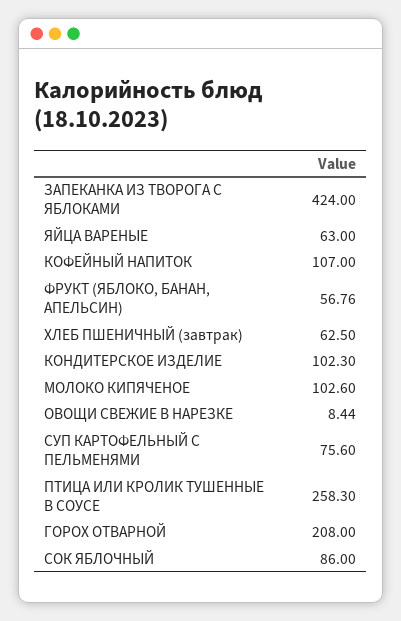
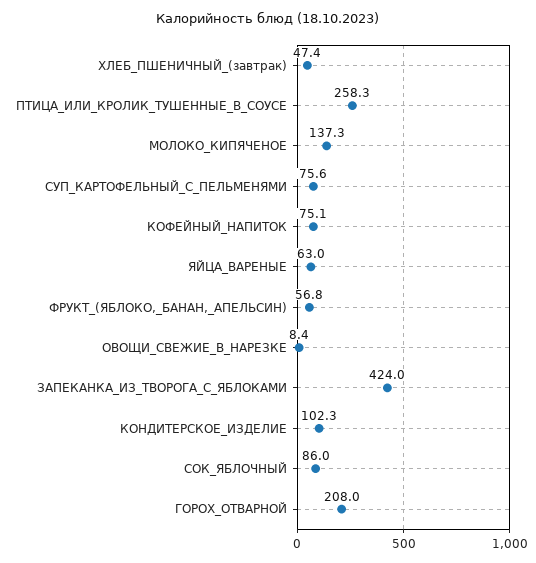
КОФЕЙНЫЙ НАПИТОК: 107 -> 75.1
ХЛЕБ ПШЕНИЧНЫЙ (завтрак): 62.5 -> 47.4
МОЛОКО КИПЯЧЕНОЕ: 102.6 -> 137.3

